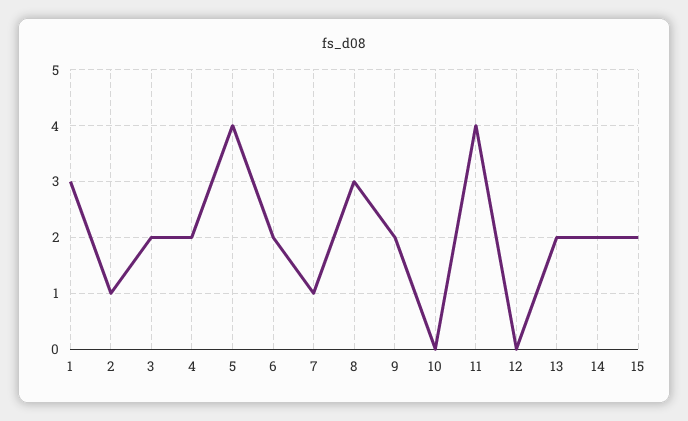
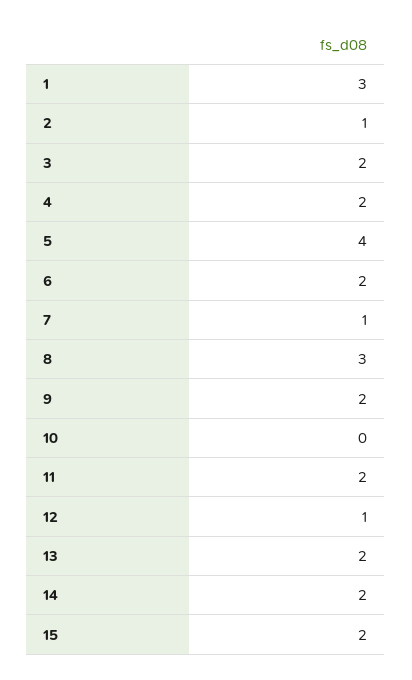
11: 4 -> 2
12: 0 -> 1

